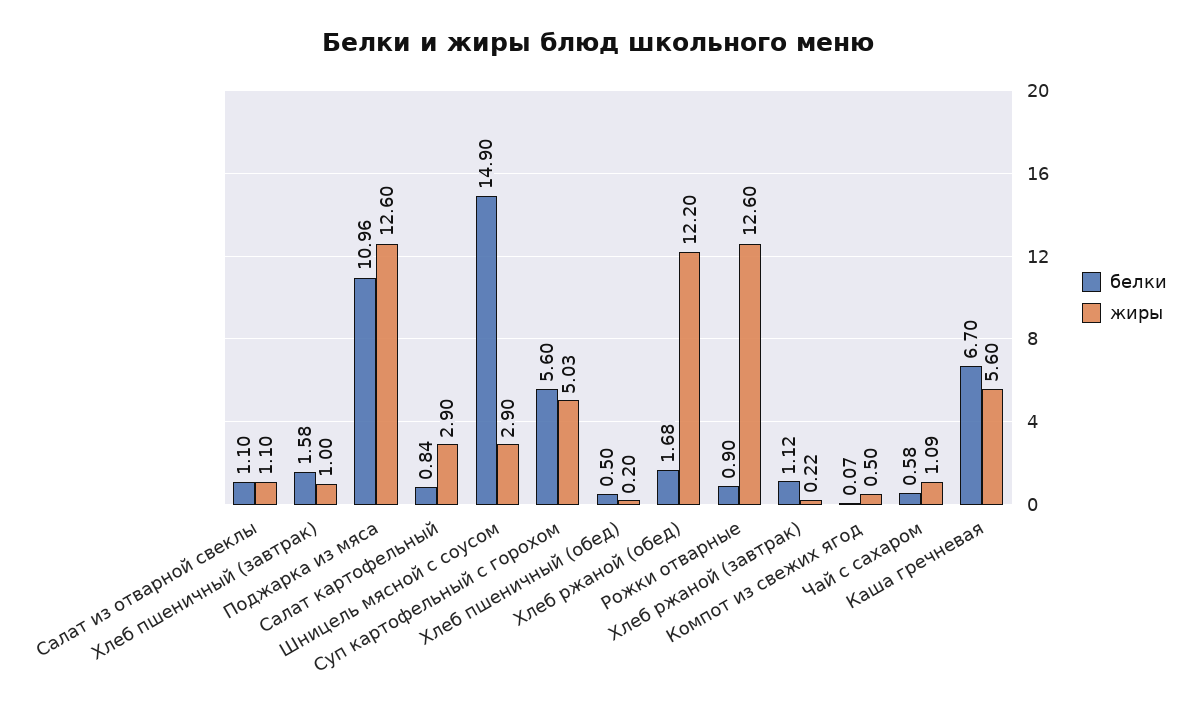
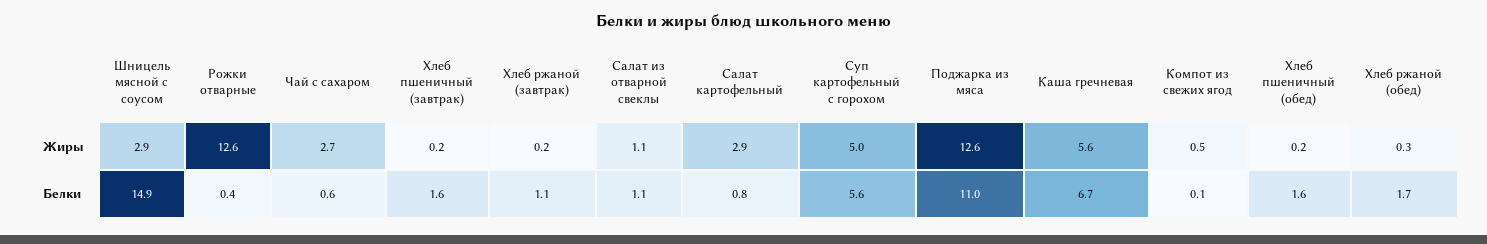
жиры, Хлеб пшеничный (завтрак): 1 -> 0.2
белки, Хлеб пшеничный (обед): 0.5 -> 1.6
жиры, Хлеб ржаной (обед): 12.2 -> 0.3
белки, Рожки отварные: 0.9 -> 0.4
жиры, Чай с сахаром: 1.09 -> 2.7

